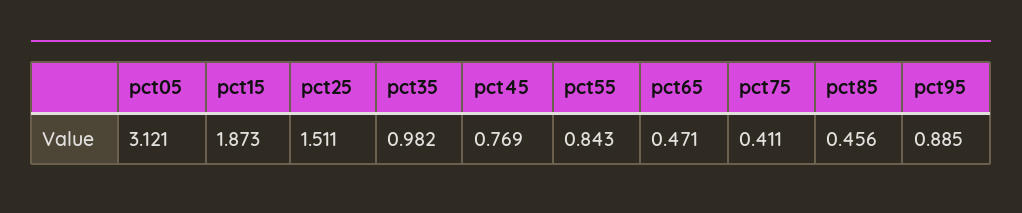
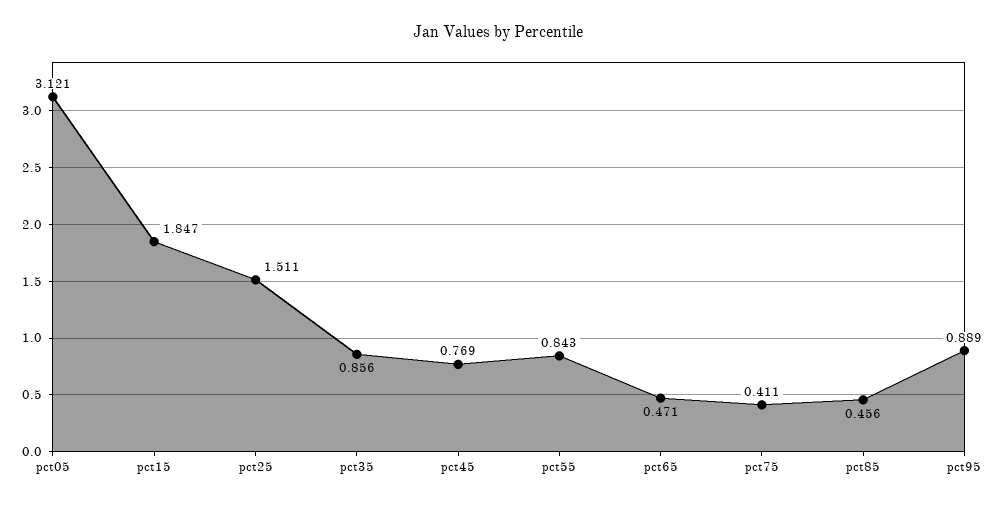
pct15: 1.873 -> 1.847
pct35: 0.982 -> 0.856
pct95: 0.885 -> 0.889

